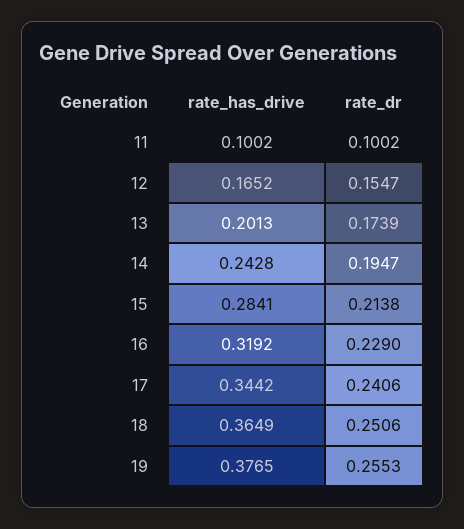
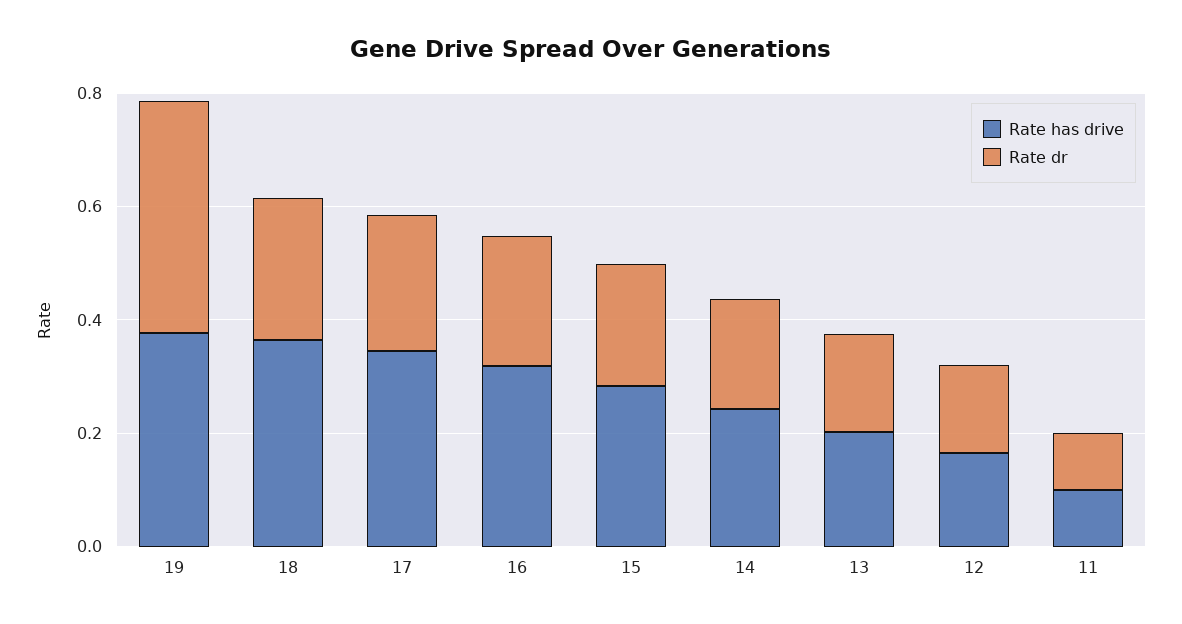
rate_dr, 19: 0.2553 -> 0.4

